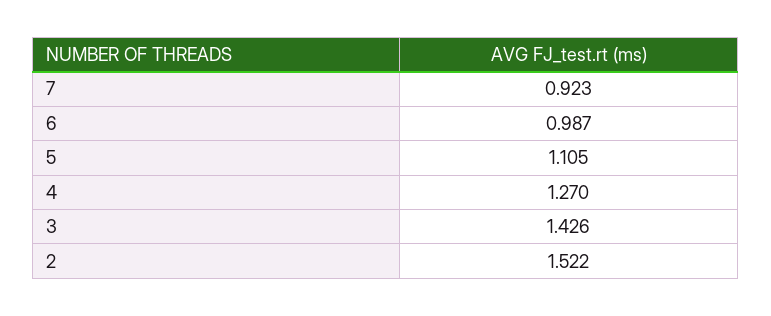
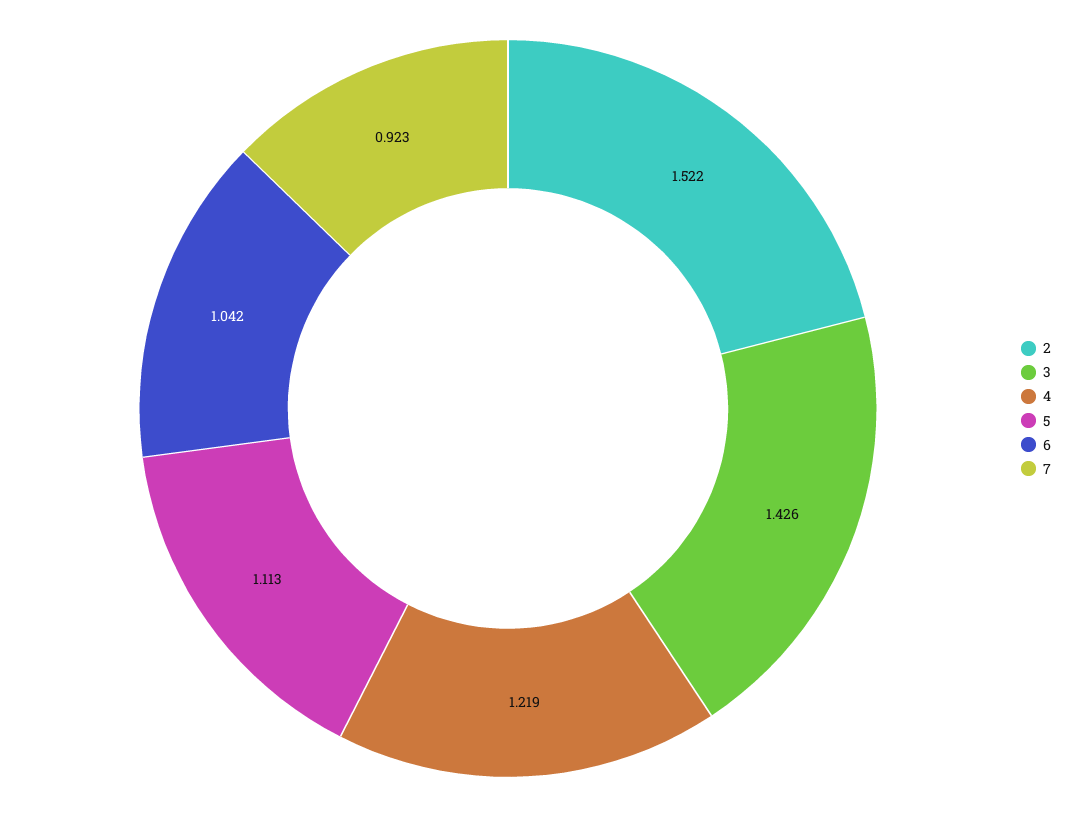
6: 0.987 -> 1.042
5: 1.105 -> 1.113
4: 1.27 -> 1.219

